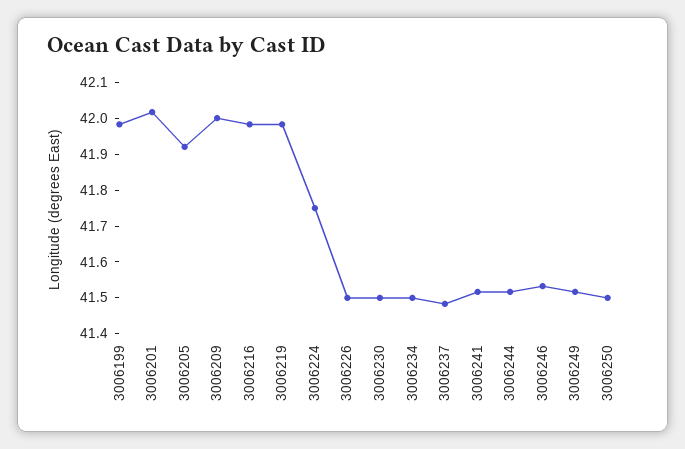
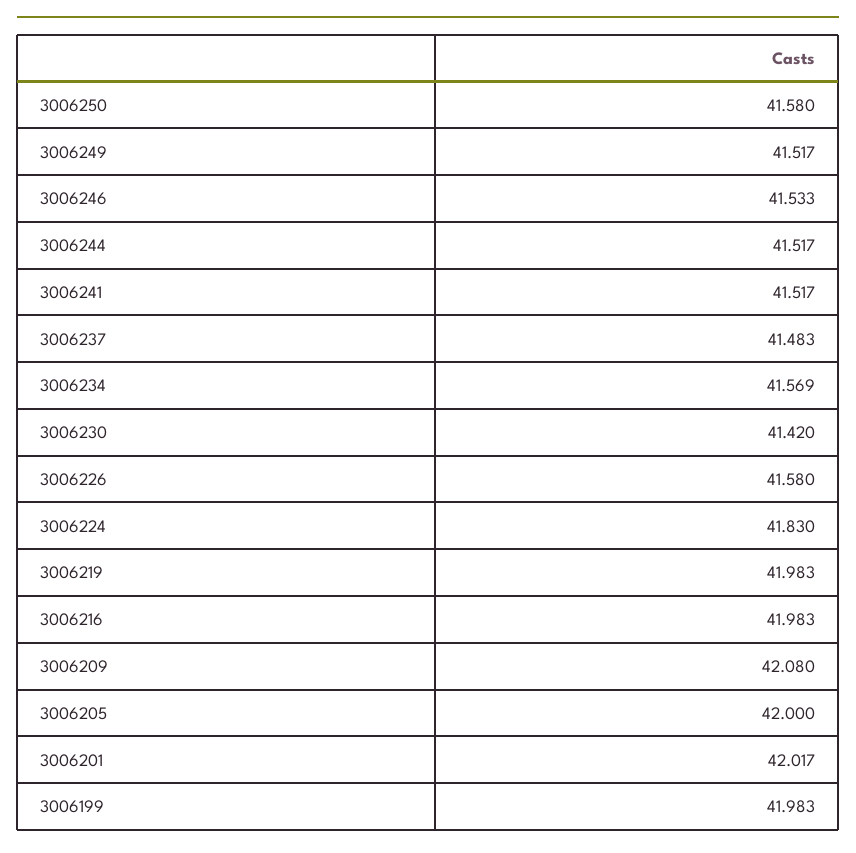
3006205: 41.925 -> 42
3006209: 42 -> 42.08
3006224: 41.75 -> 41.83
3006226: 41.5 -> 41.58
3006230: 41.5 -> 41.42
3006234: 41.5 -> 41.569
3006250: 41.5 -> 41.58

